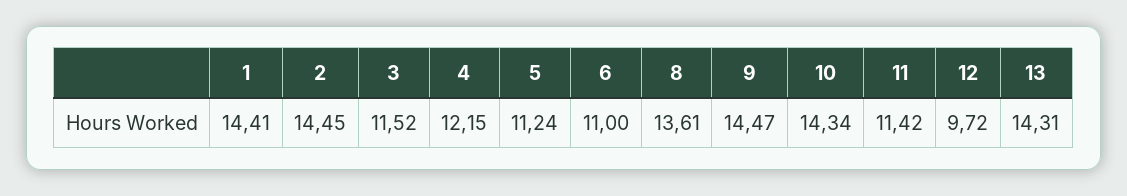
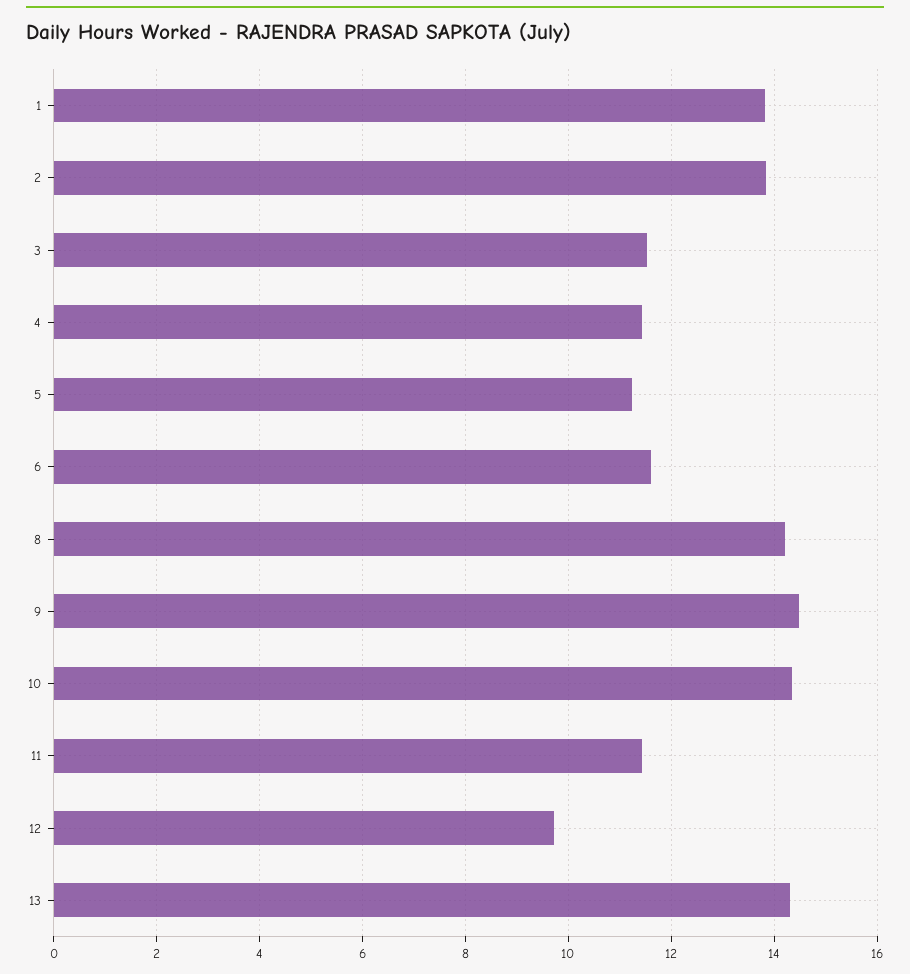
1: 14.41 -> 13.8
2: 14.45 -> 13.8
4: 12.15 -> 11.4
6: 11 -> 11.6
8: 13.61 -> 14.2

